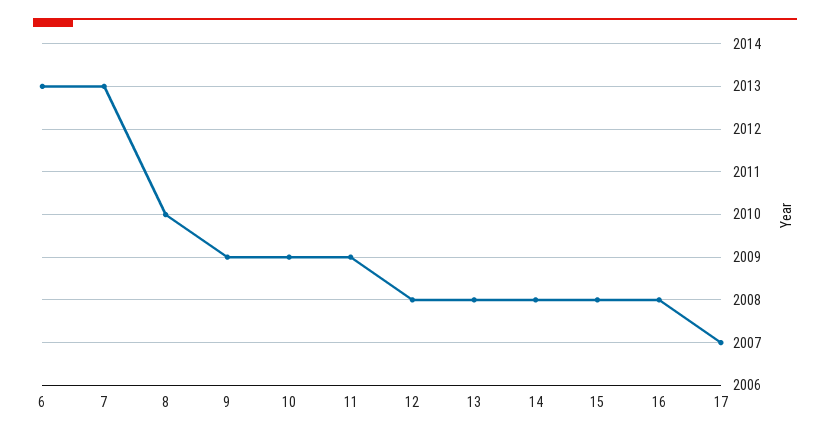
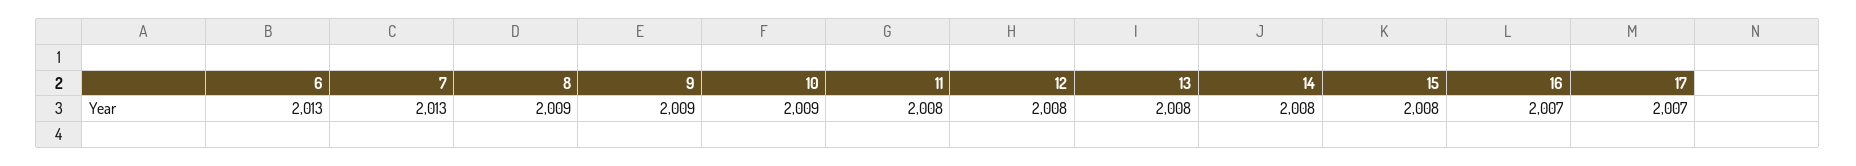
8: 2010 -> 2009
11: 2009 -> 2008
16: 2008 -> 2007

